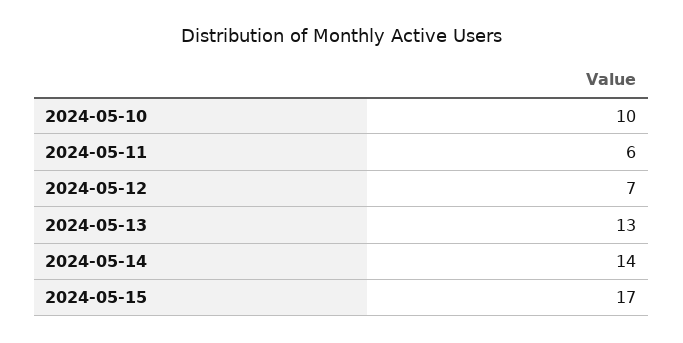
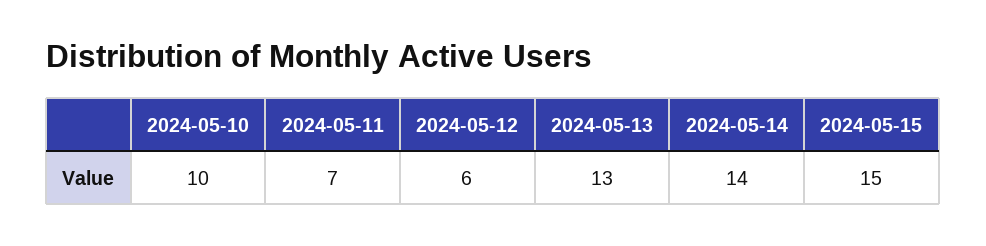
2024-05-11: 6 -> 7
2024-05-12: 7 -> 6
2024-05-15: 17 -> 15

